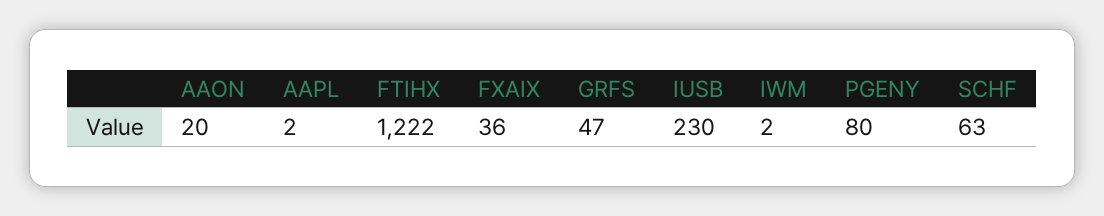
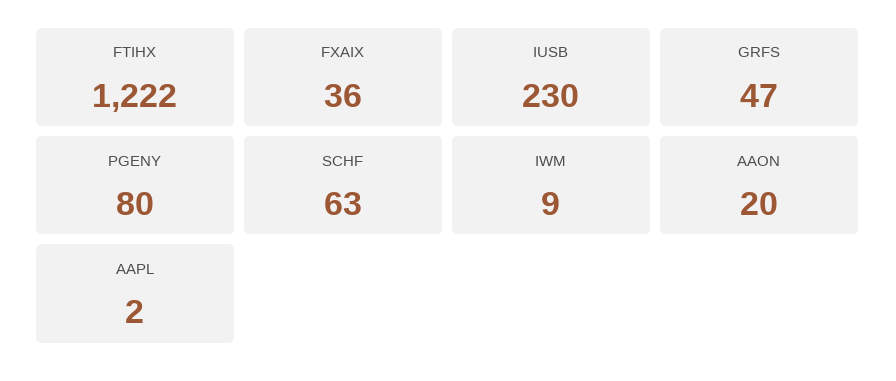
IWM: 2 -> 9

